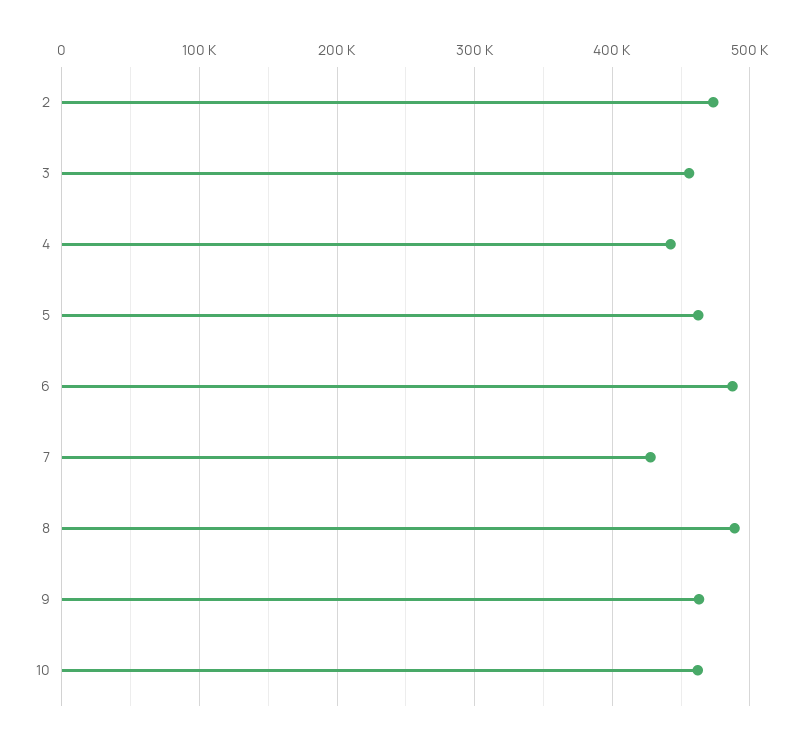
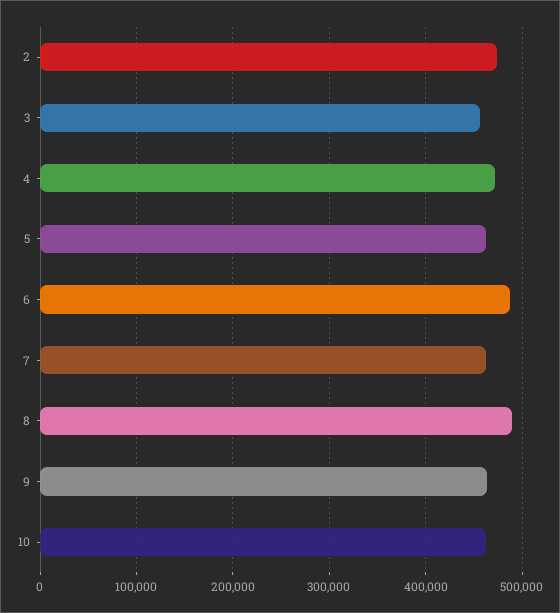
4: 440000 -> 470000
7: 430000 -> 460000

